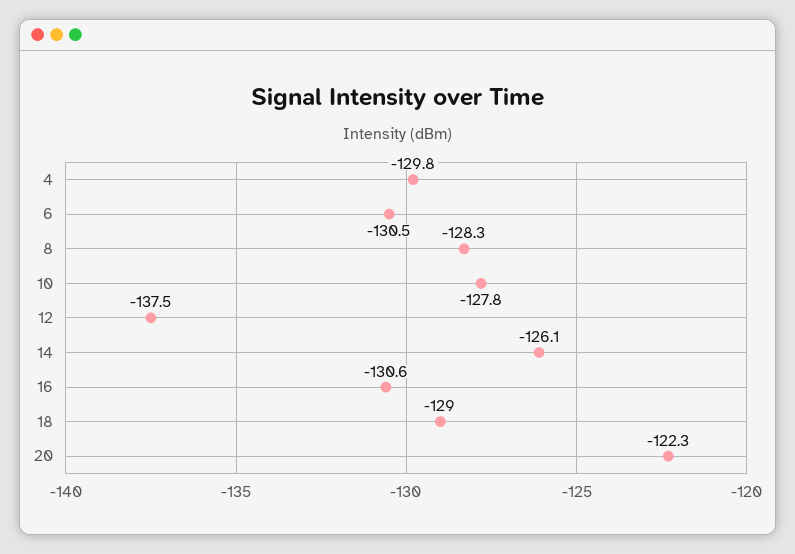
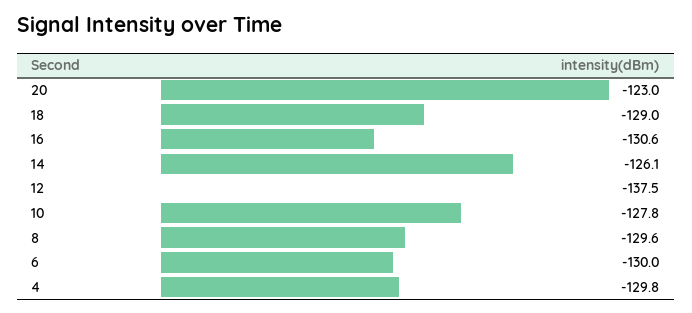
6: -130.5 -> -130
8: -128.3 -> -129.6
20: -122.3 -> -123

